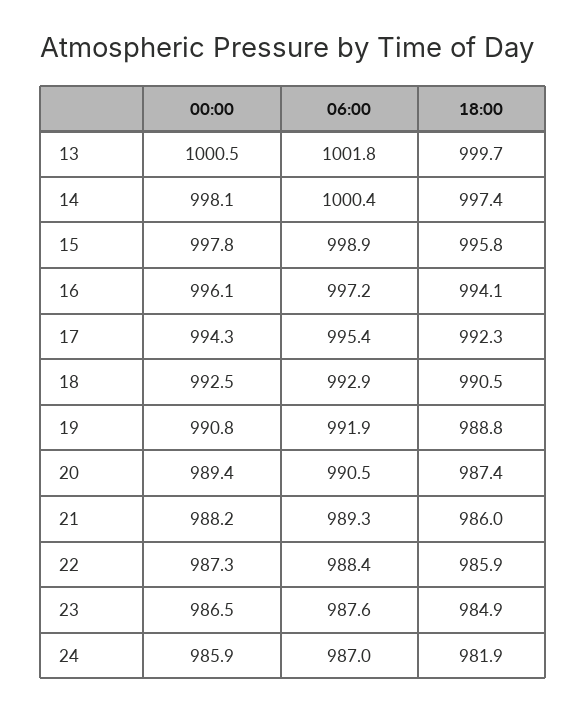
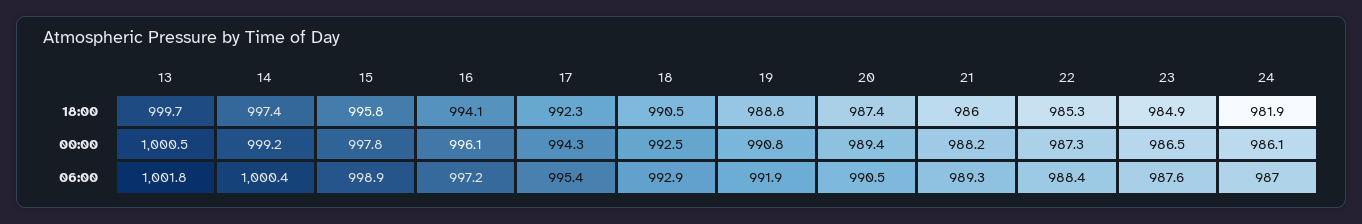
00:00, 14: 998.1 -> 999.2
18:00, 22: 985.9 -> 985.3
00:00, 24: 985.9 -> 986.1

